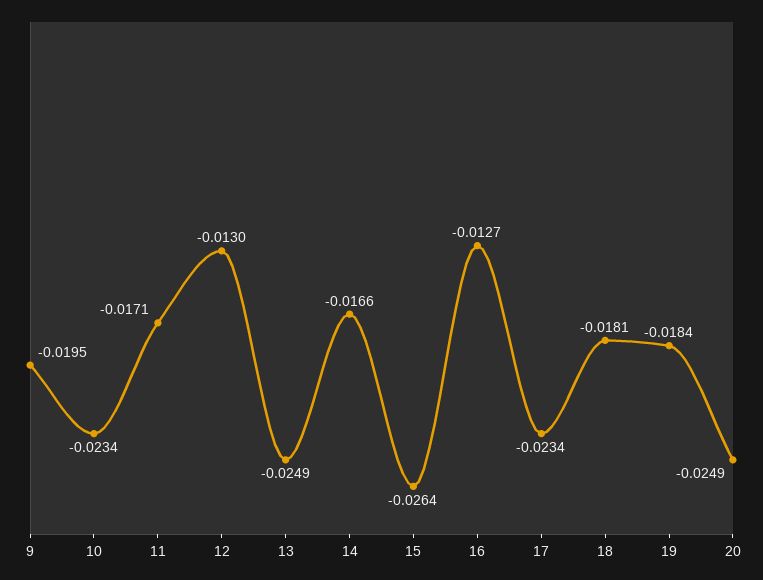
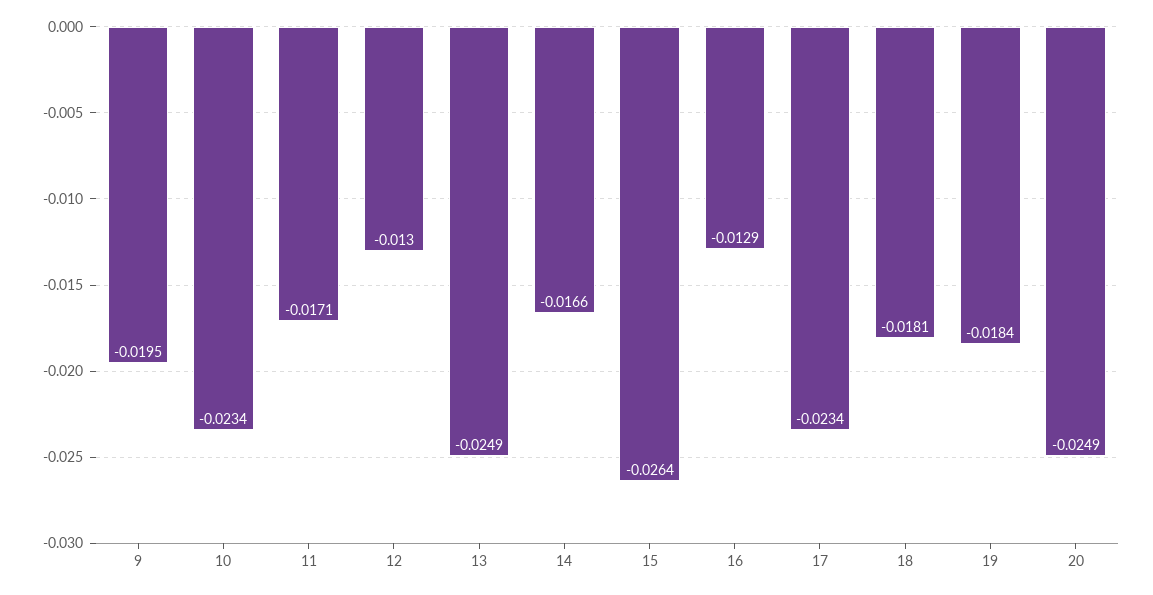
16: -0.0127 -> -0.0129

